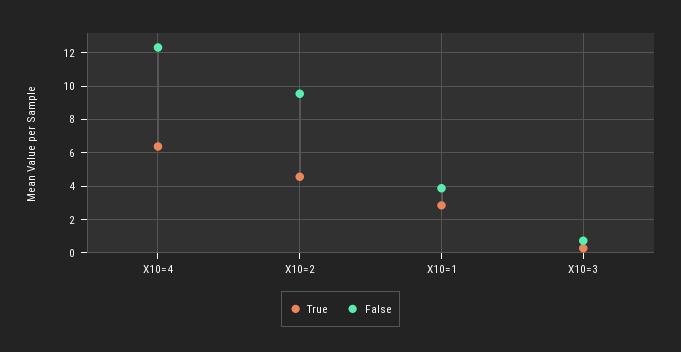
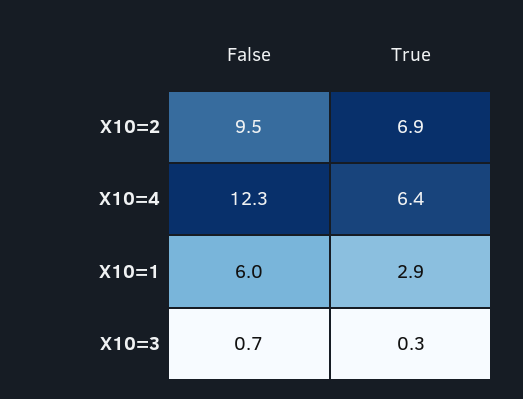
True, X10=2: 4.5 -> 6.9
False, X10=1: 4 -> 6

